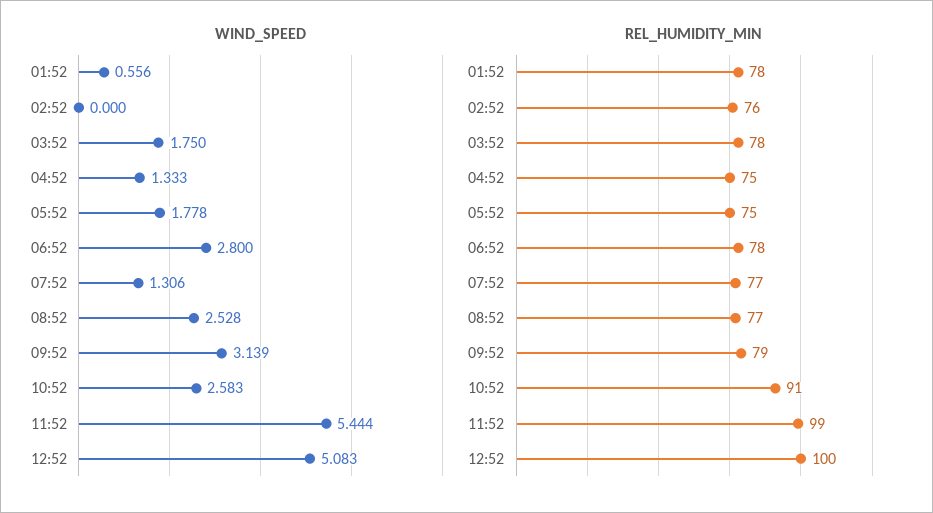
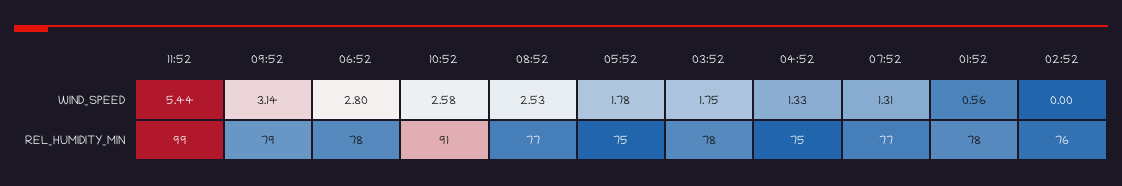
WIND_SPEED, 12:52: 5.083 -> none
REL_HUMIDITY_MIN, 12:52: 100 -> none

